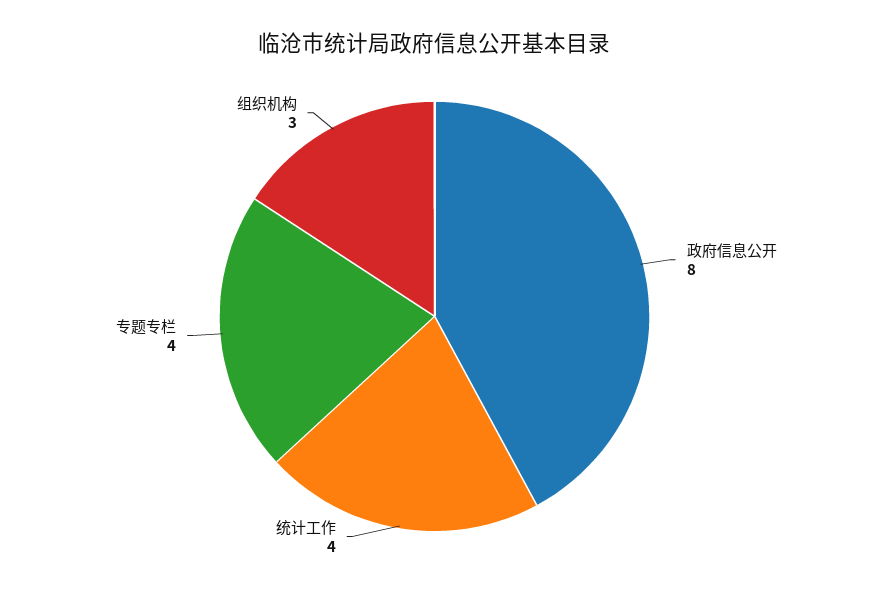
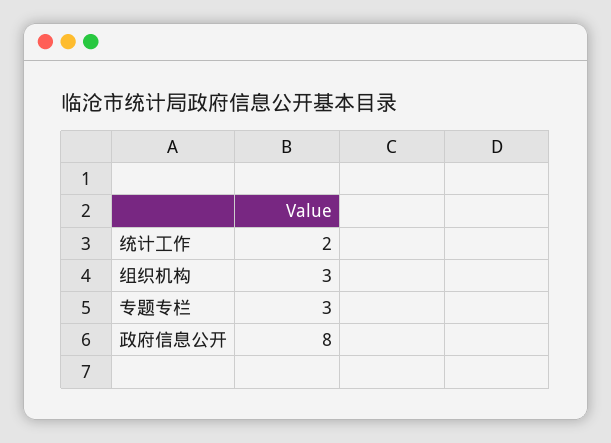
统计工作: 4 -> 2
专题专栏: 4 -> 3

